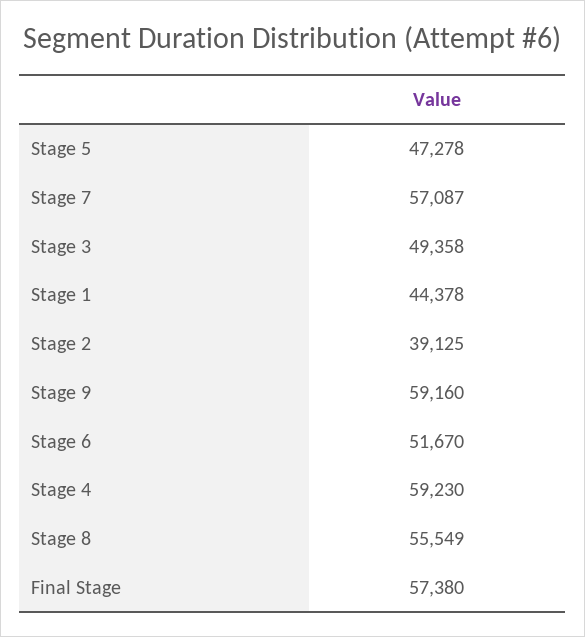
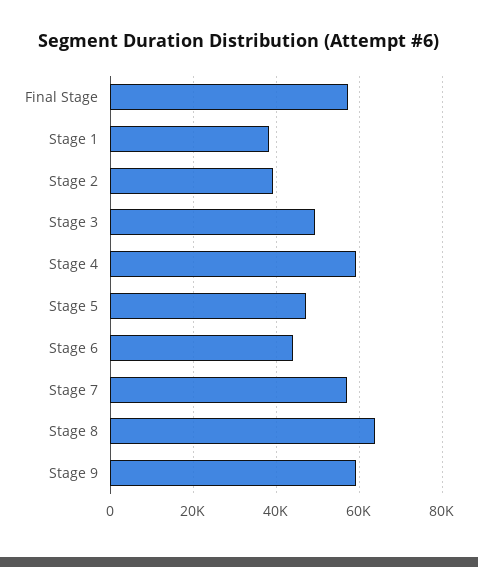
Stage 1: 44378 -> 38000
Stage 6: 51670 -> 44000
Stage 8: 55549 -> 64000

